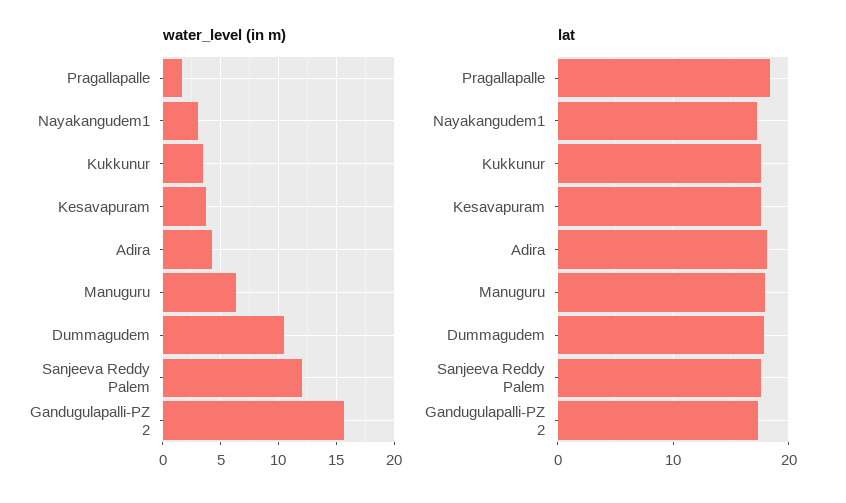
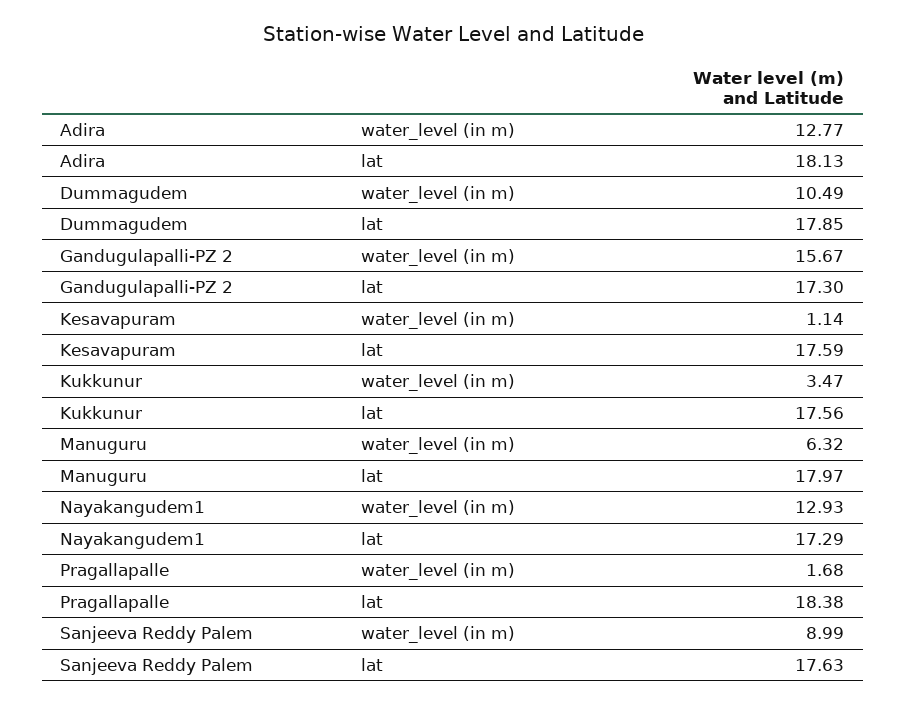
water_level (in m), Nayakangudem1: 3 -> 12.93
water_level (in m), Kesavapuram: 4 -> 1.14
water_level (in m), Adira: 4 -> 12.77
water_level (in m), Sanjeeva Reddy Palem: 12 -> 8.99

